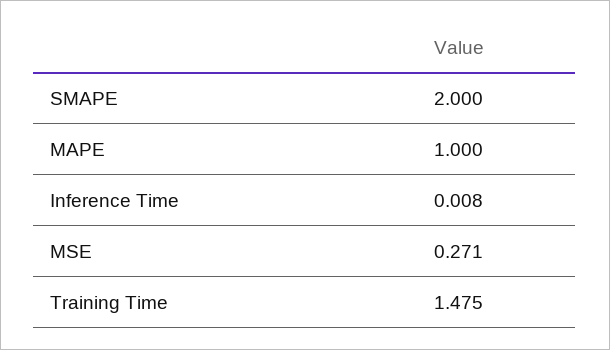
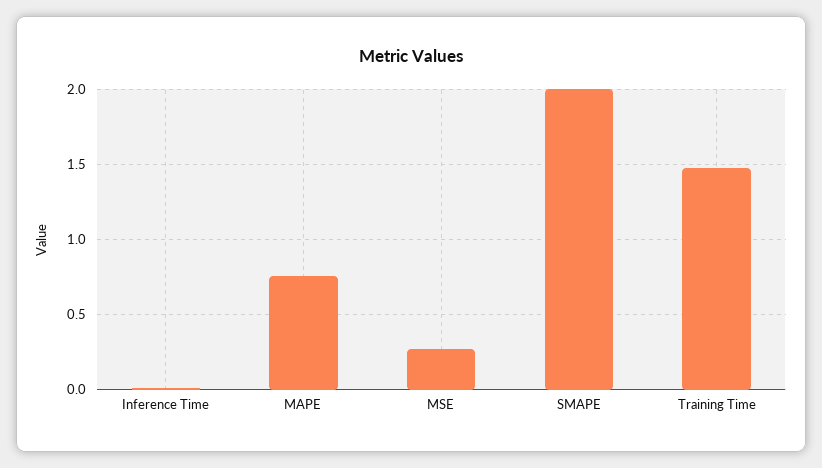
MAPE: 1 -> 0.75

